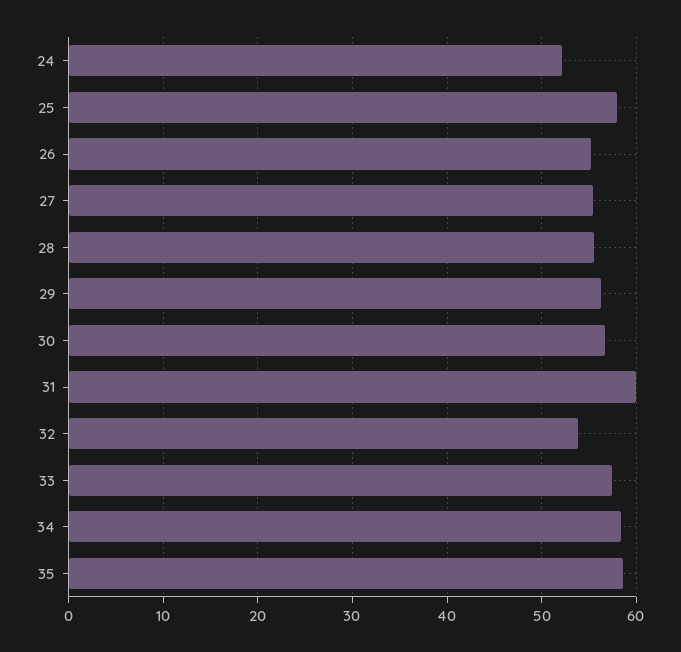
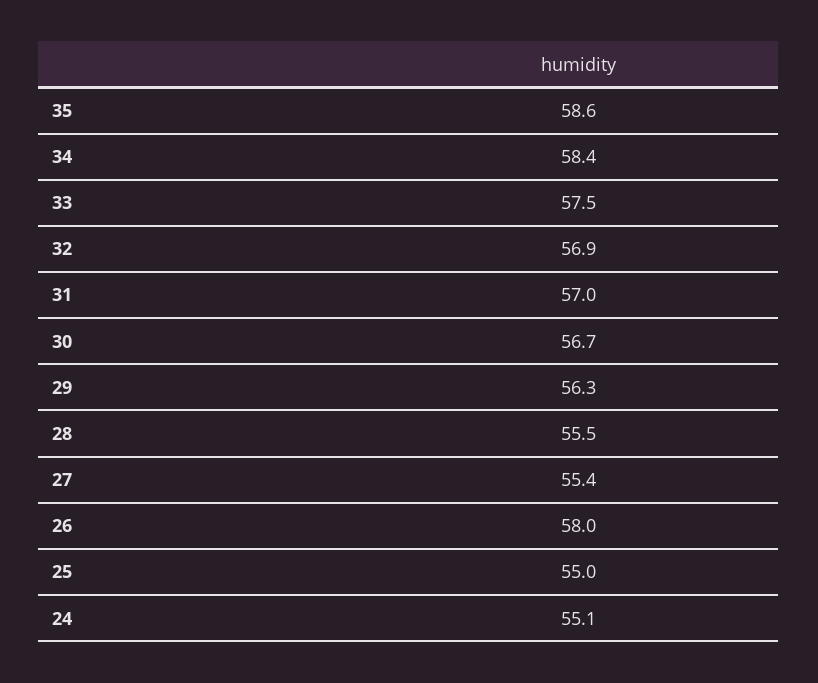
24: 52 -> 55.1
25: 58 -> 55
26: 55 -> 58
31: 60 -> 57
32: 54 -> 56.9

